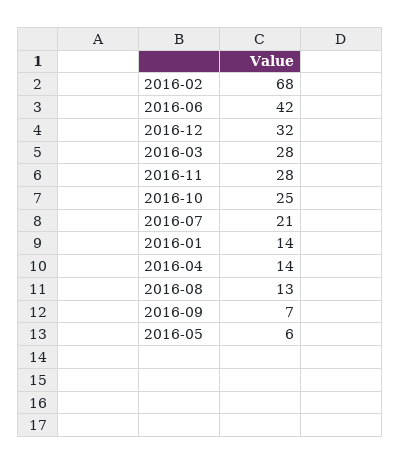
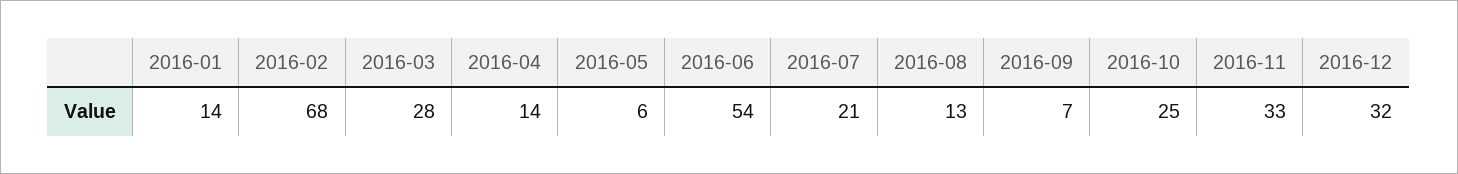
2016-06: 42 -> 54
2016-11: 28 -> 33

